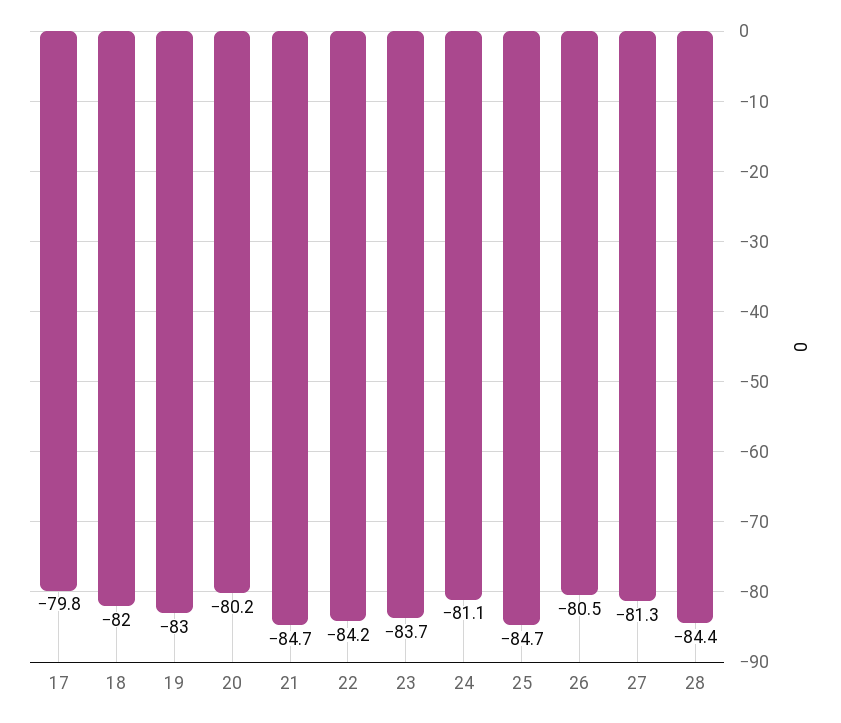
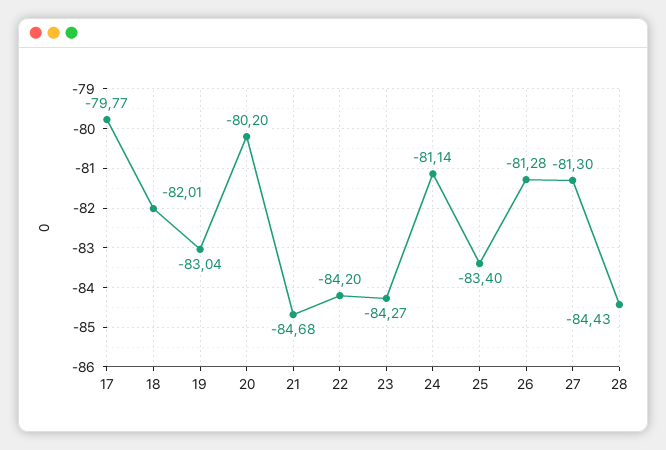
23: -83.7 -> -84.27
25: -84.7 -> -83.4
26: -80.5 -> -81.28

